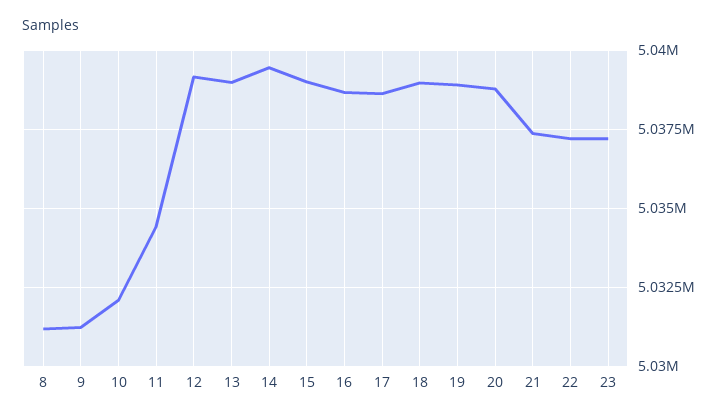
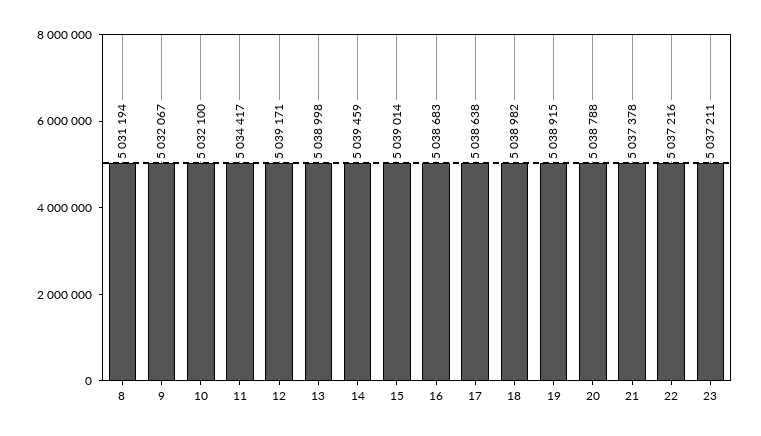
9: 5031250 -> 5032067

